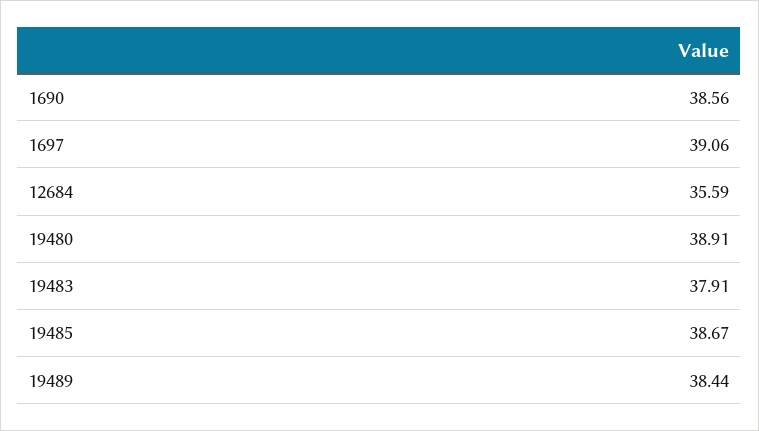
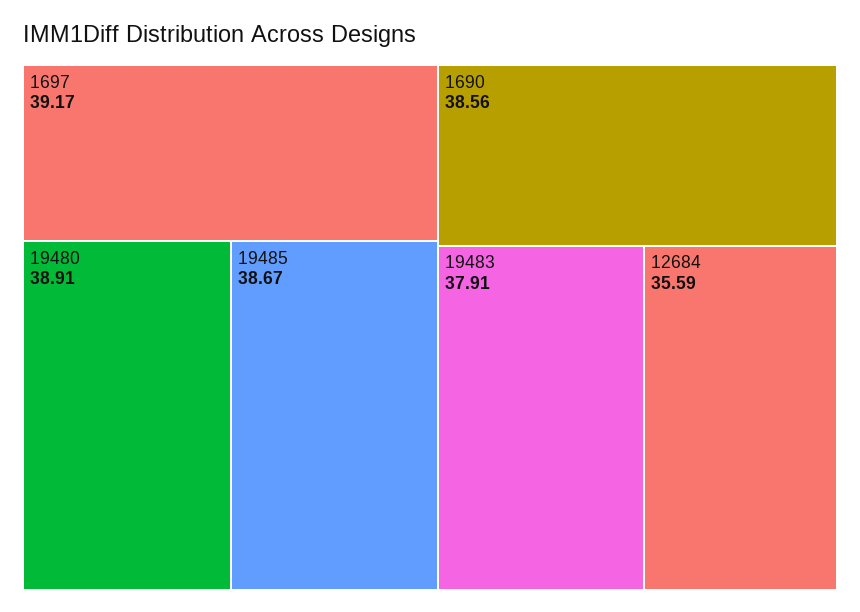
1697: 39.06 -> 39.17
19489: 38.44 -> none

